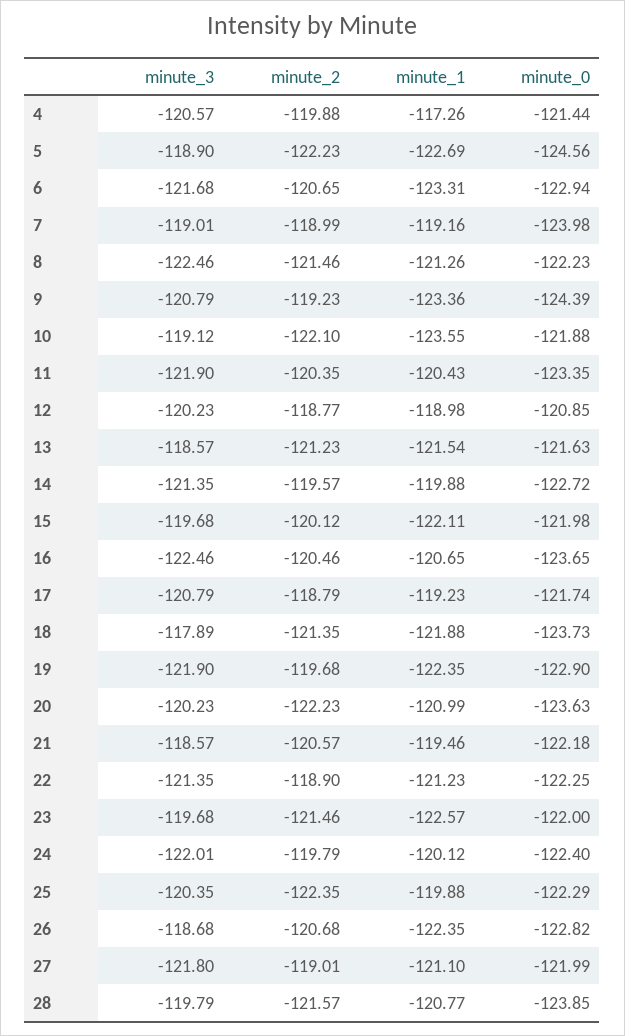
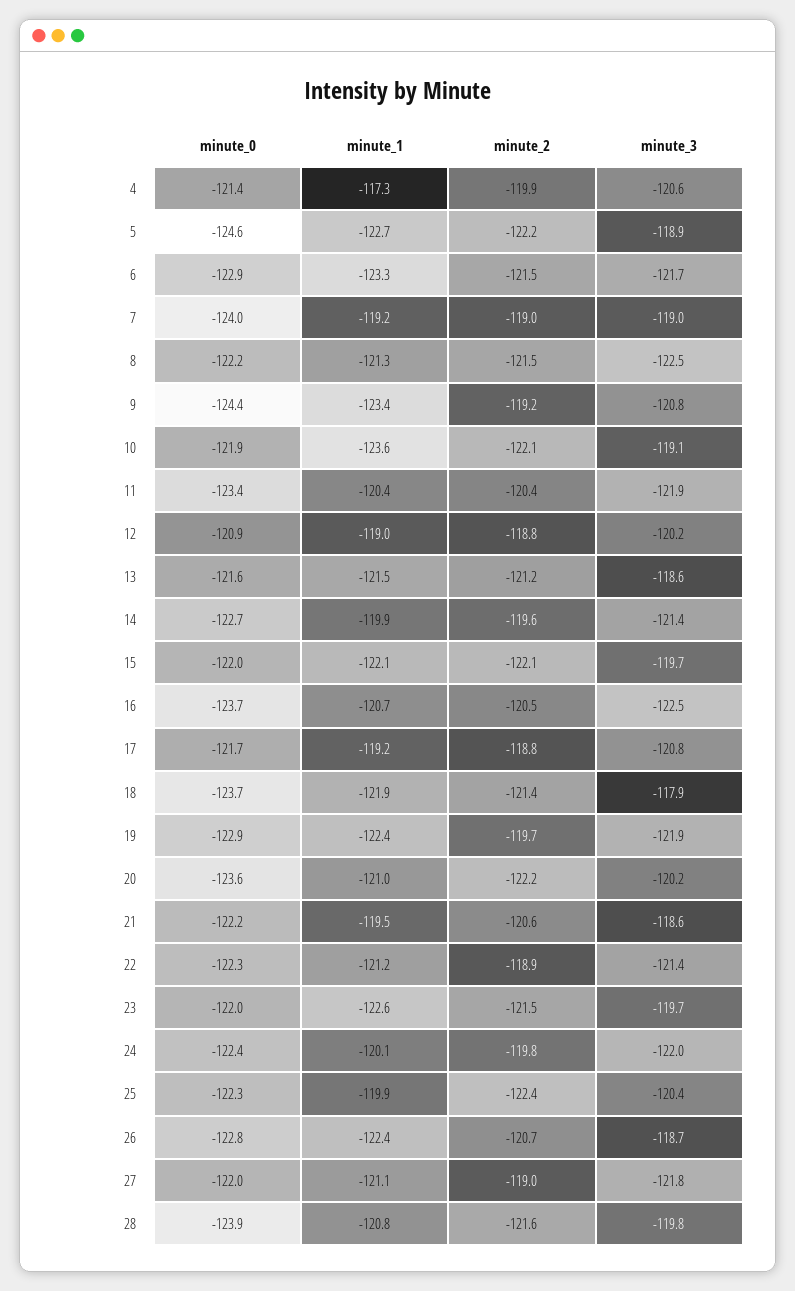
minute_2, 6: -120.65 -> -121.5
minute_2, 15: -120.12 -> -122.1

